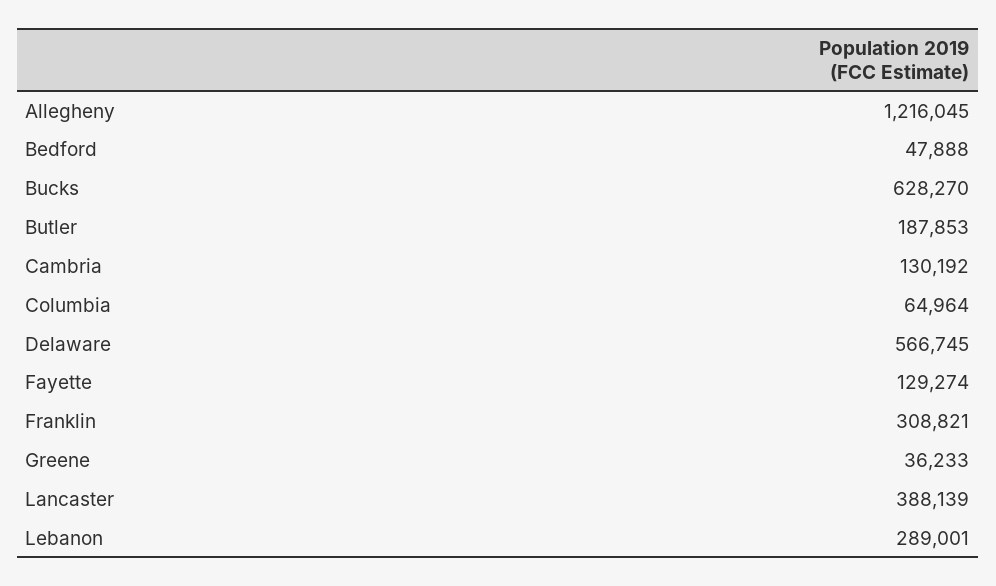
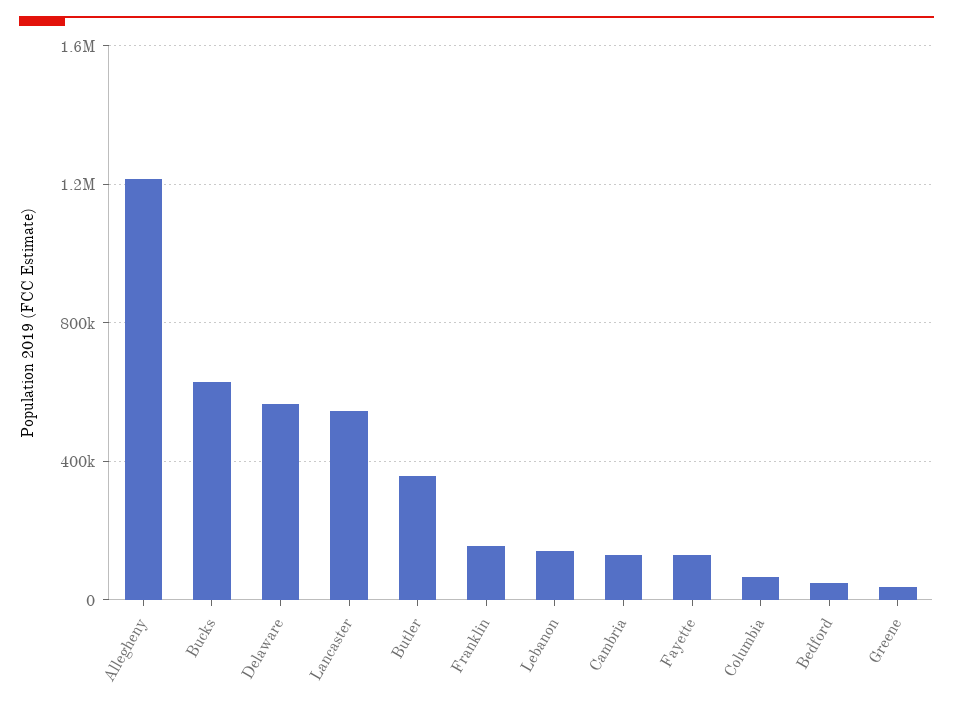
Butler: 187853 -> 350000
Franklin: 308821 -> 150000
Lancaster: 388139 -> 550000
Lebanon: 289001 -> 150000

